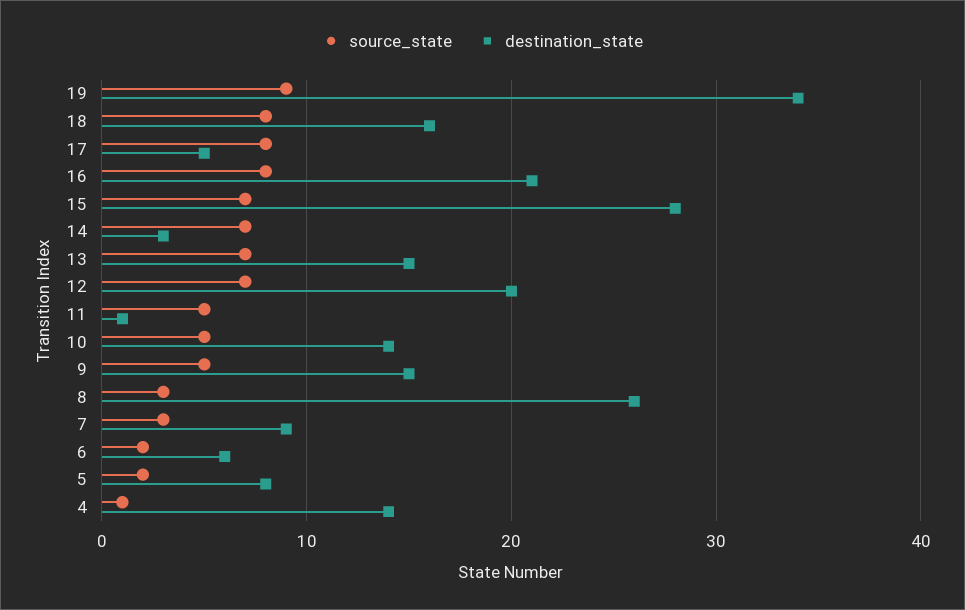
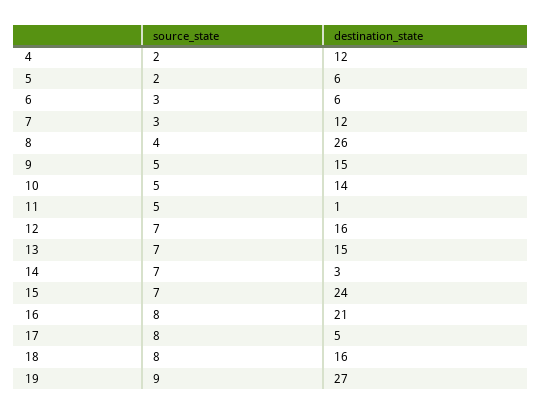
destination_state, 19: 34 -> 27
destination_state, 15: 28 -> 24
destination_state, 12: 20 -> 16
source_state, 8: 3 -> 4
destination_state, 7: 9 -> 12
source_state, 6: 2 -> 3
destination_state, 5: 8 -> 6
source_state, 4: 1 -> 2
destination_state, 4: 14 -> 12

